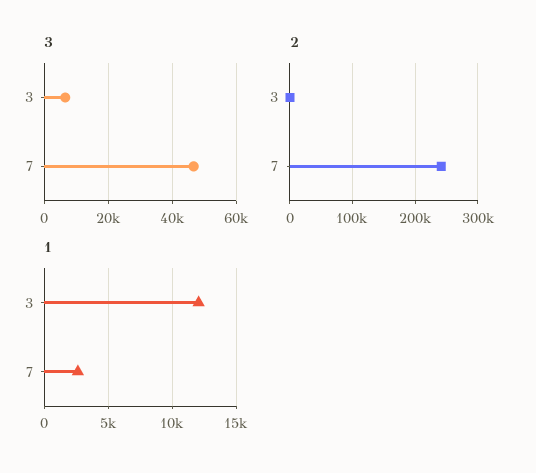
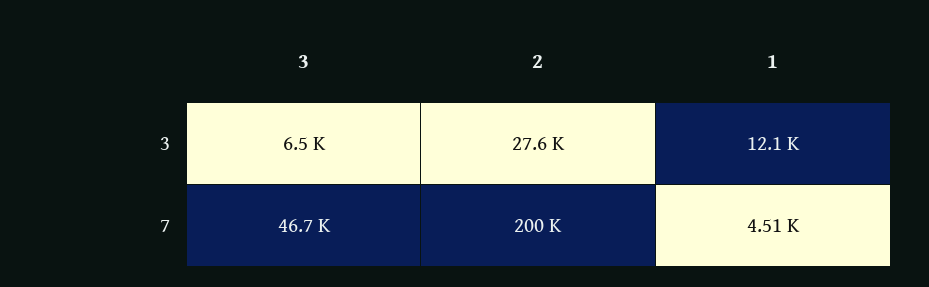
2, 3: 0 -> 27600
2, 7: 240000 -> 200000
1, 7: 2500 -> 4510

